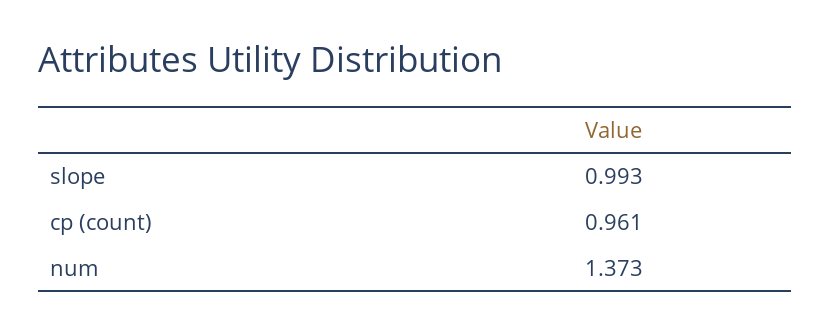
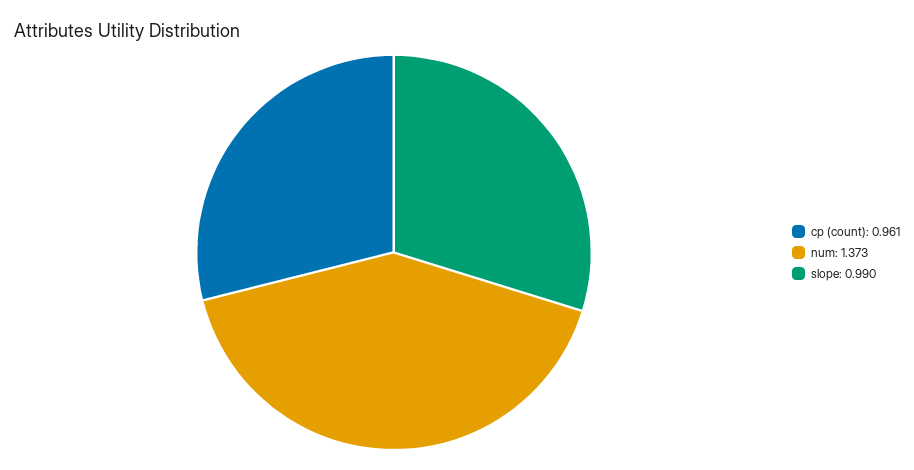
slope: 0.993 -> 0.99

